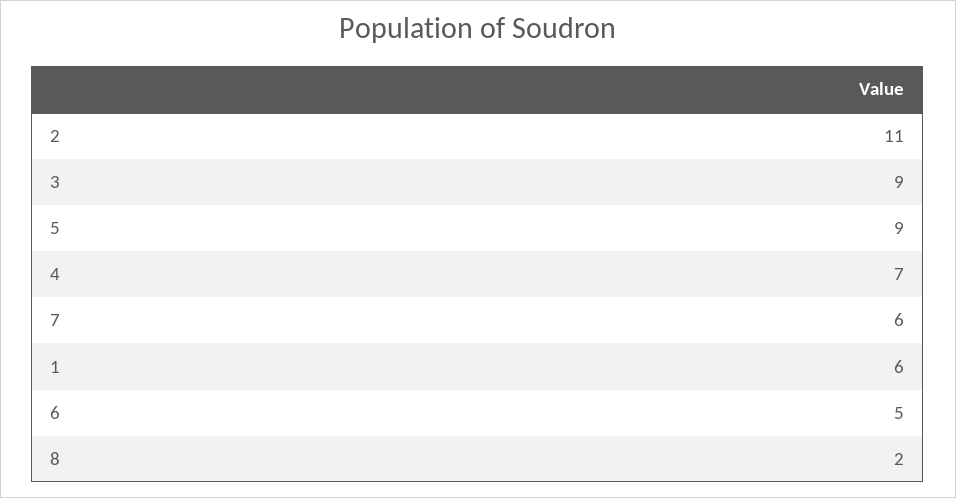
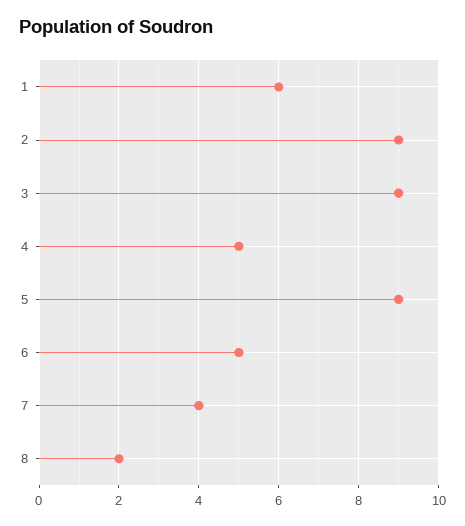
2: 11 -> 9
4: 7 -> 5
7: 6 -> 4

